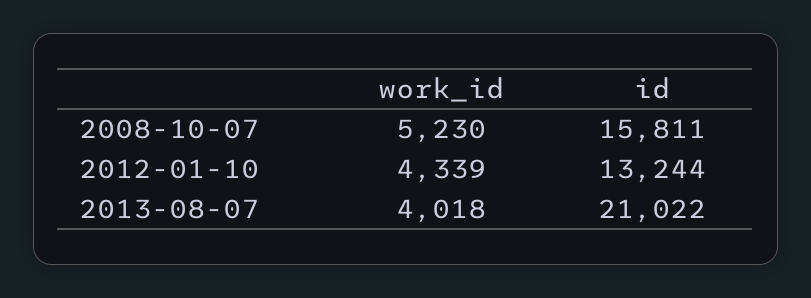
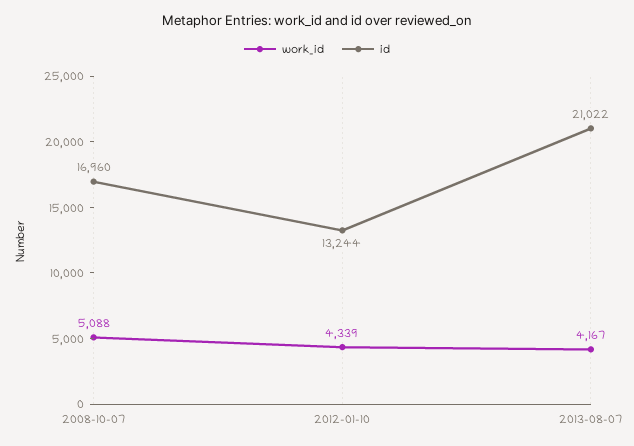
work_id, 2008-10-07: 5230 -> 5088
id, 2008-10-07: 15811 -> 16960
work_id, 2013-08-07: 4018 -> 4167

